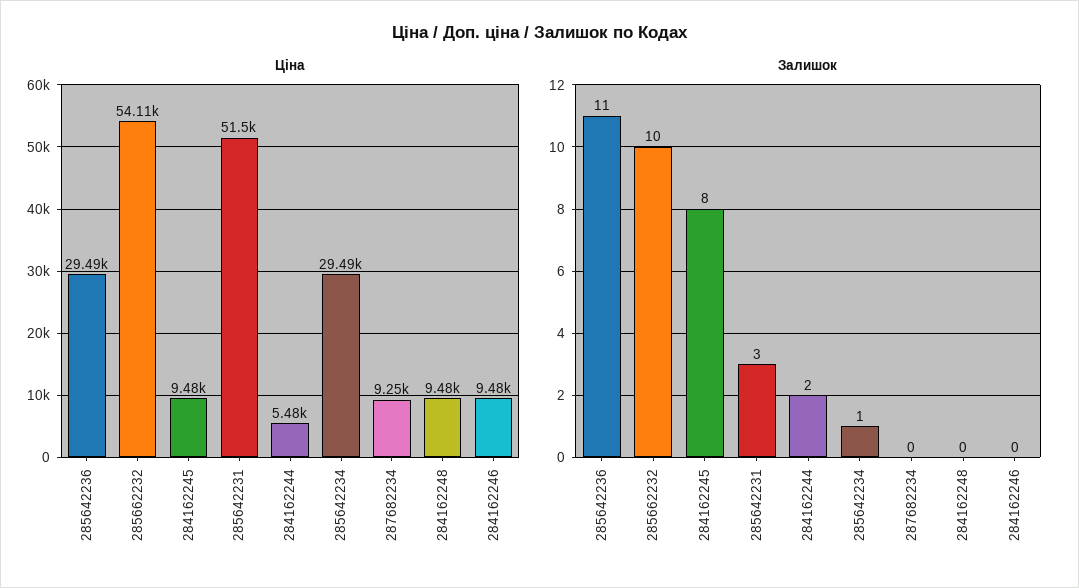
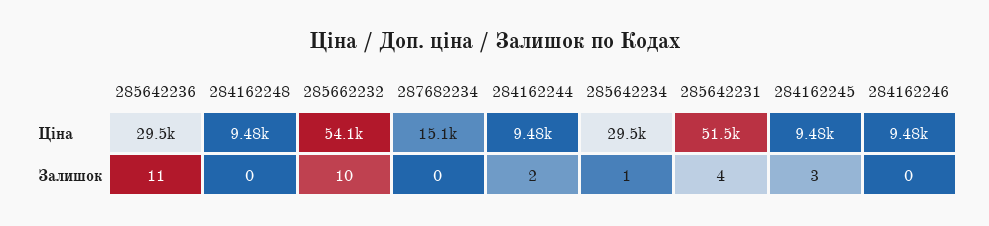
Ціна, 284162244: 5480 -> 9480
Ціна, 287682234: 9250 -> 15100
Залишок, 284162245: 8 -> 3
Залишок, 285642231: 3 -> 4

